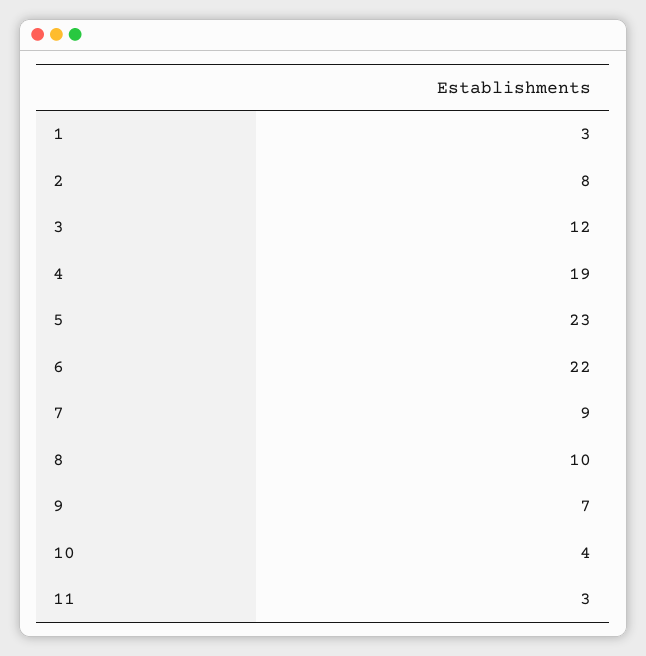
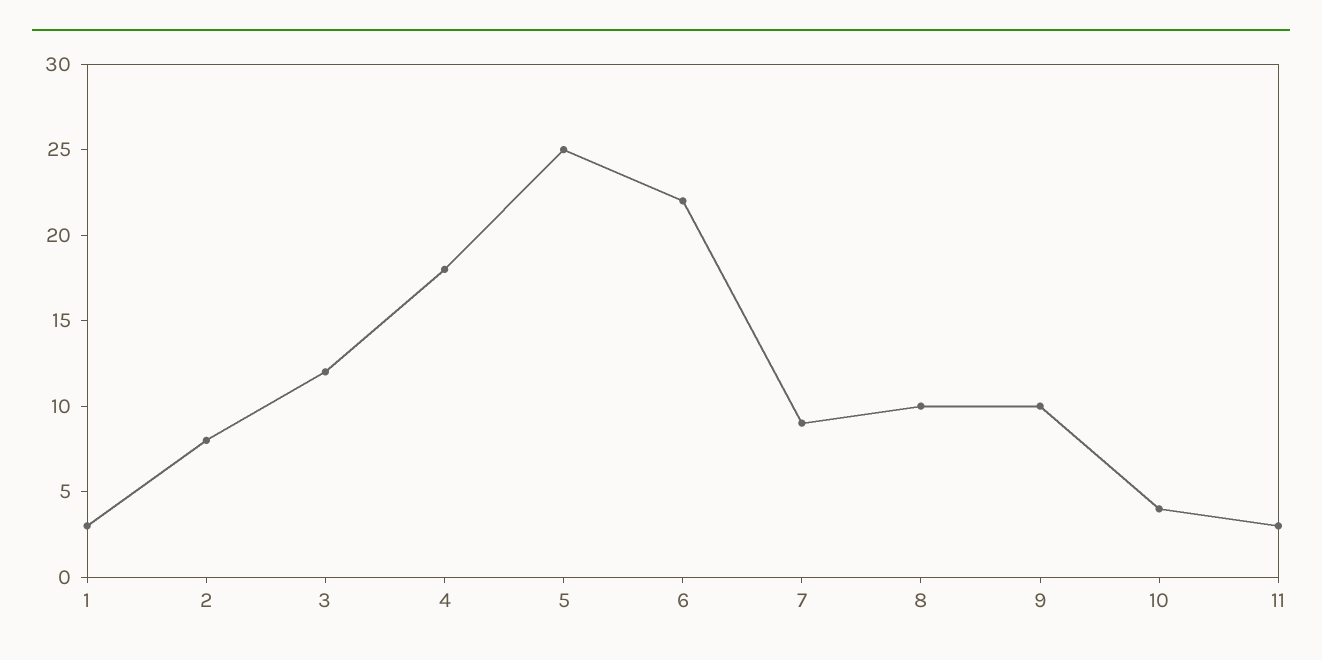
4: 19 -> 18
5: 23 -> 25
9: 7 -> 10

